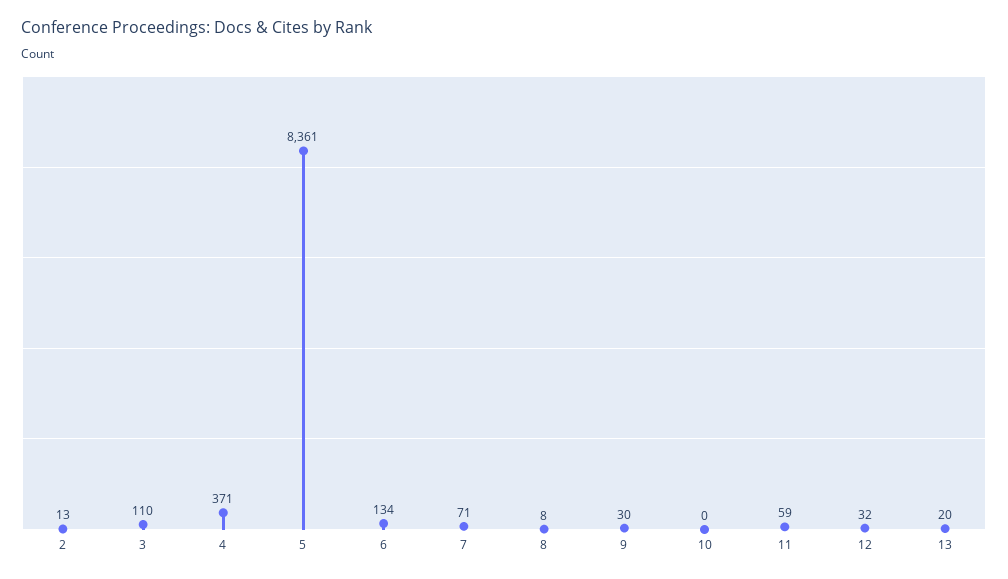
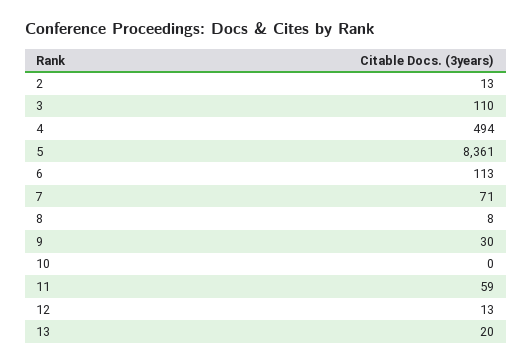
4: 371 -> 494
6: 134 -> 113
12: 32 -> 13

